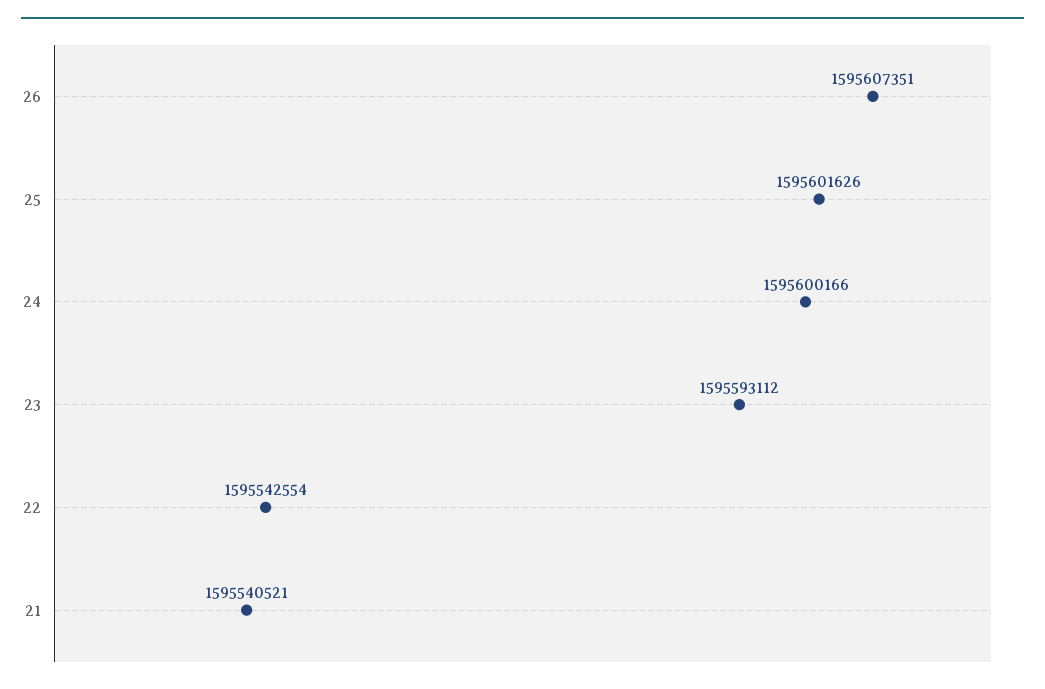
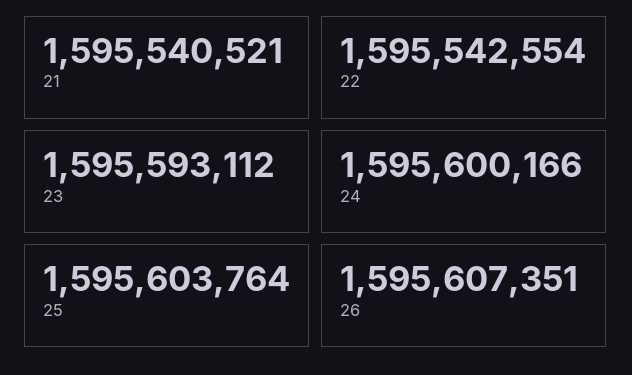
25: 1595601626 -> 1595603764

